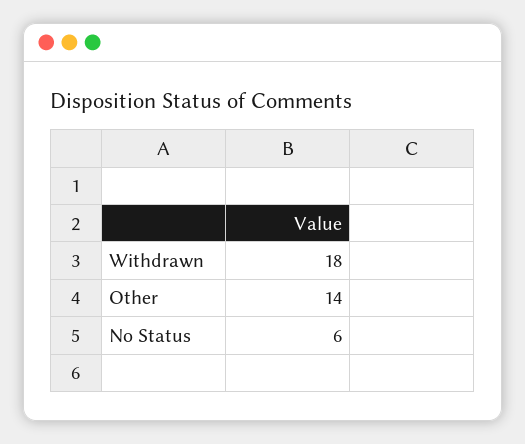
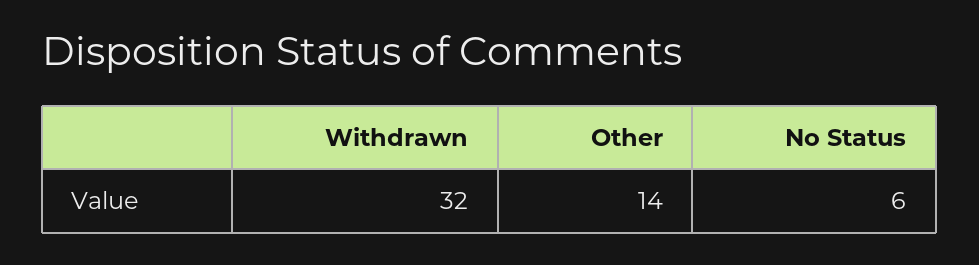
Withdrawn: 18 -> 32

